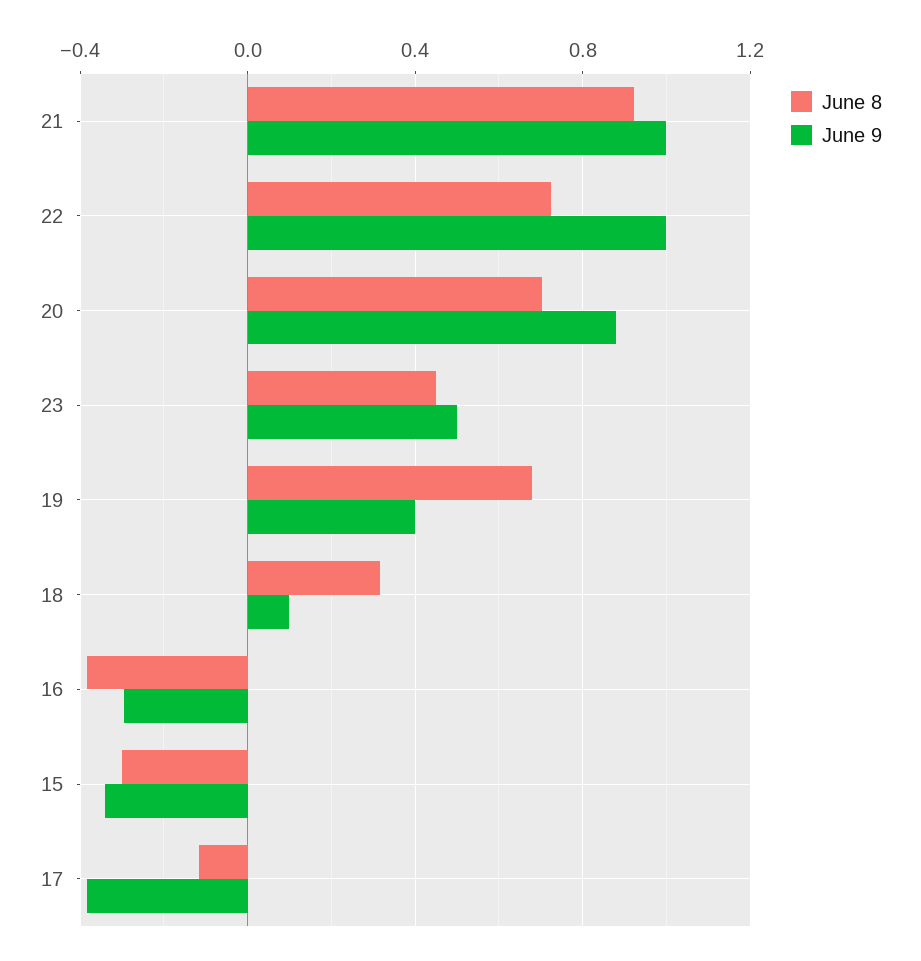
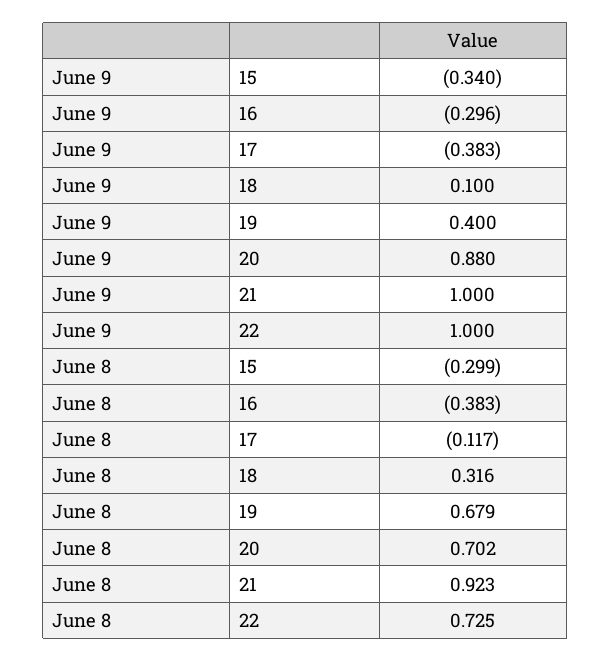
June 8, 23: 0.45 -> none
June 9, 23: 0.5 -> none

